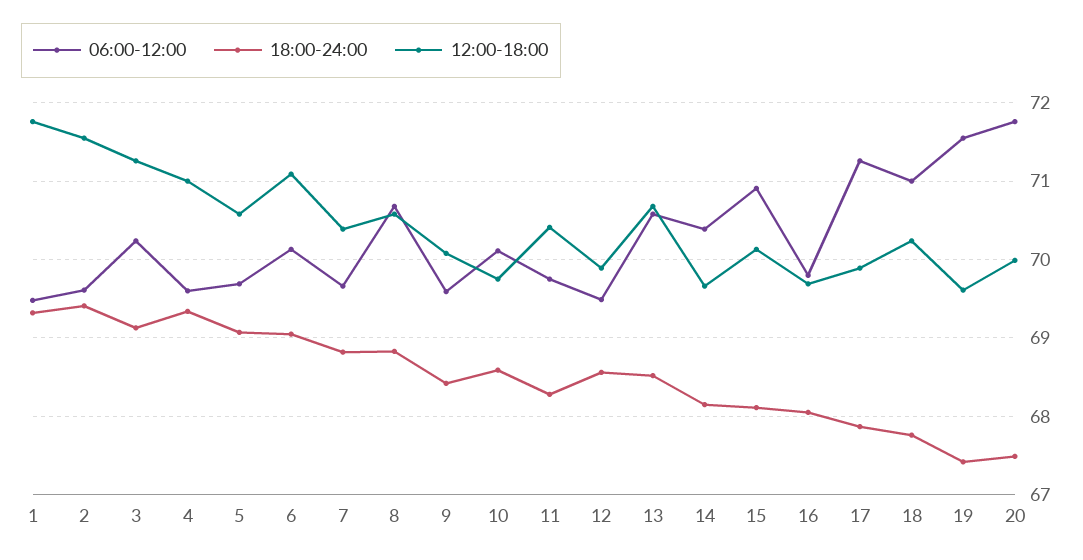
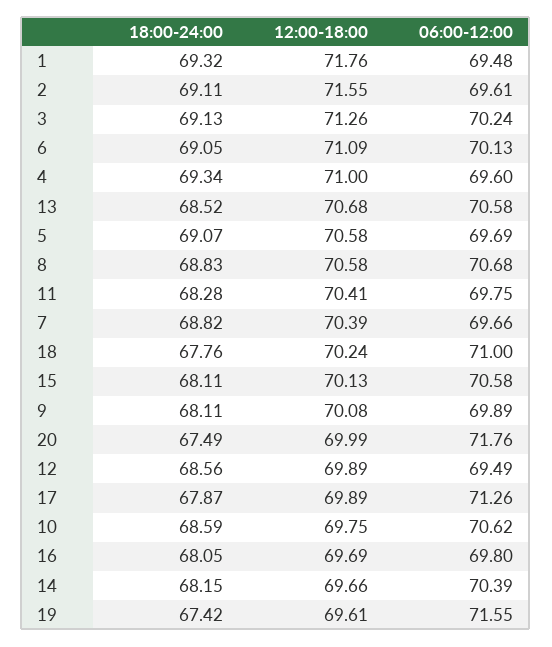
18:00-24:00, 2: 69.4 -> 69.11
06:00-12:00, 9: 69.6 -> 69.89
18:00-24:00, 9: 68.4 -> 68.11
06:00-12:00, 10: 70.1 -> 70.62
06:00-12:00, 15: 70.9 -> 70.58

